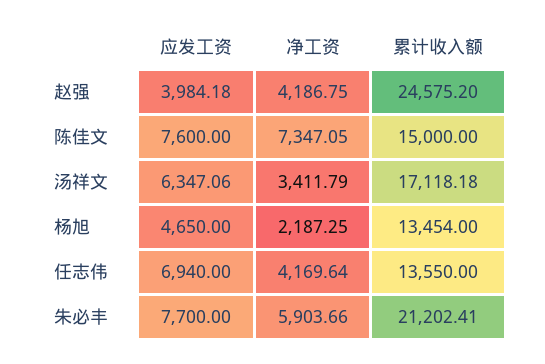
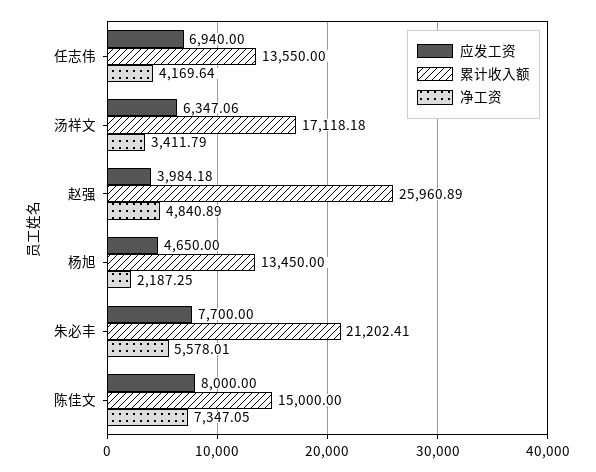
净工资, 赵强: 4186.75 -> 4840.89
累计收入额, 赵强: 24575.2 -> 25960.89
应发工资, 陈佳文: 7600 -> 8000
累计收入额, 杨旭: 13454 -> 13450
净工资, 朱必丰: 5903.66 -> 5578.01

